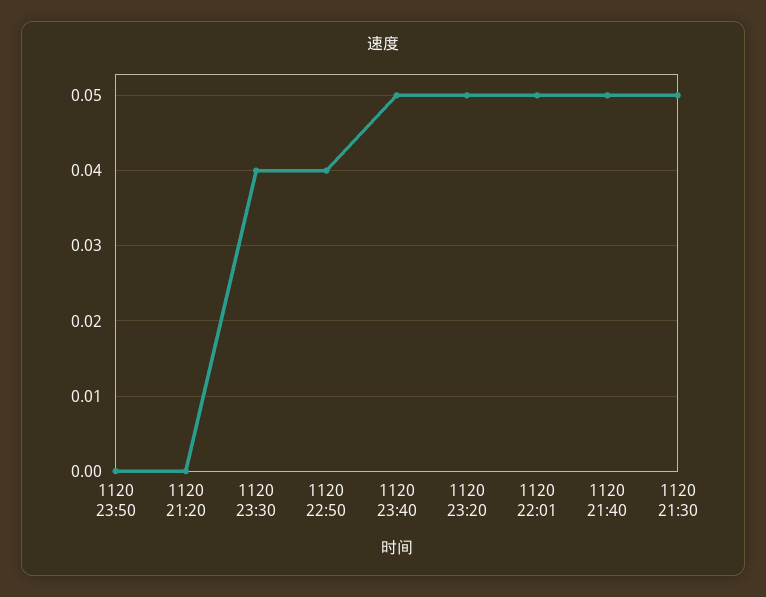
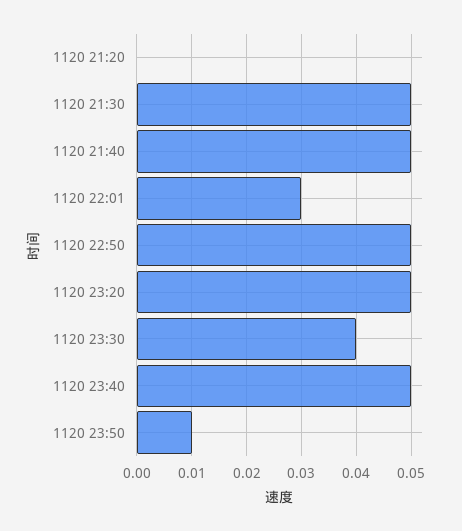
1120 23:50: 0 -> 0.01
1120 22:50: 0.04 -> 0.05
1120 22:01: 0.05 -> 0.03

